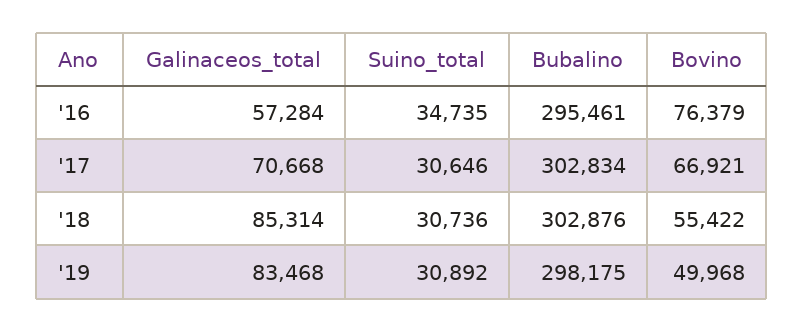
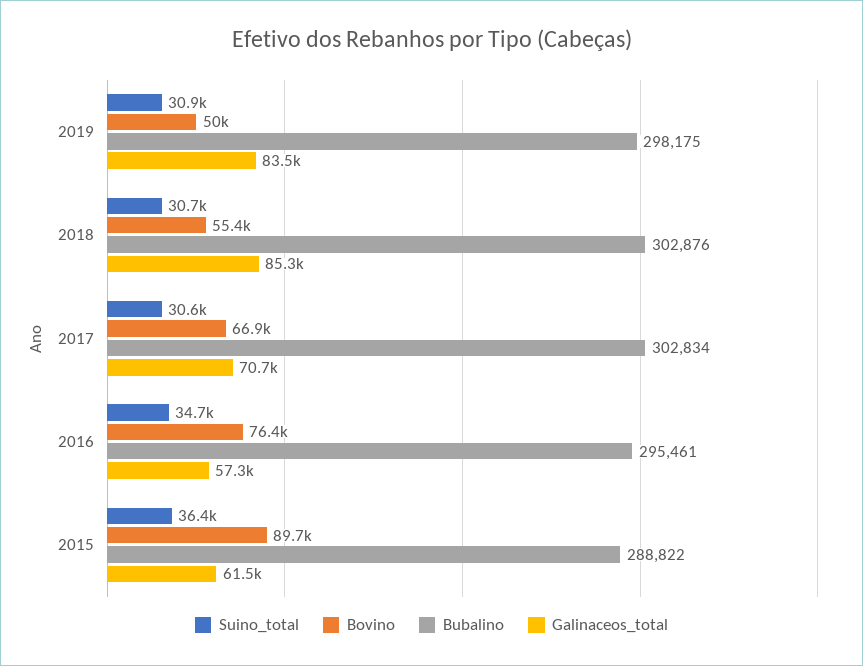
Suino_total, 2015: none -> 36400
Bovino, 2015: none -> 89700
Bubalino, 2015: none -> 288822
Galinaceos_total, 2015: none -> 61500

